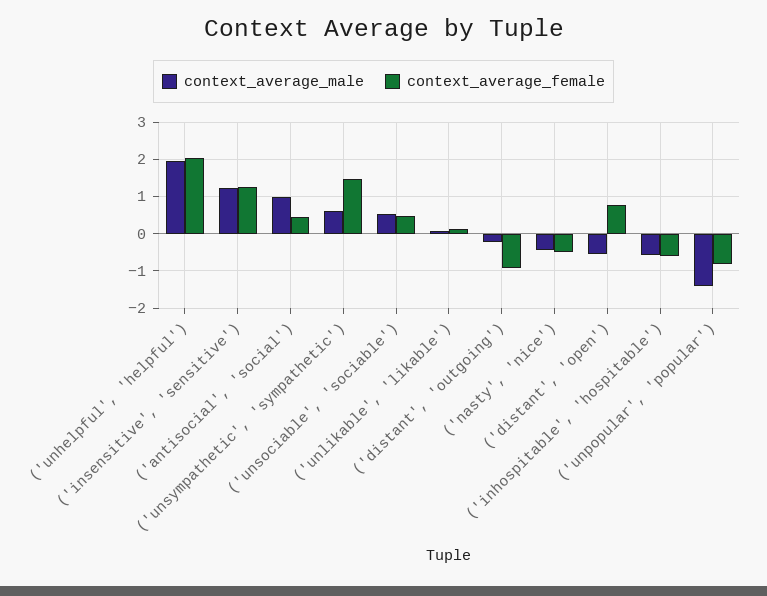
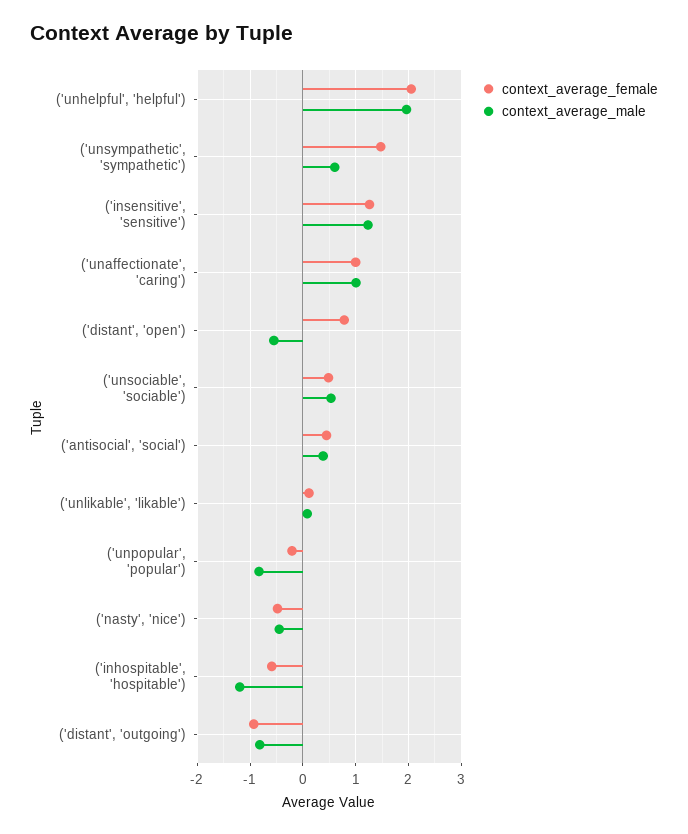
context_average_male, ('antisocial', 'social'): 1 -> 0.4
context_average_male, ('distant', 'outgoing'): -0.2 -> -0.8
context_average_male, ('inhospitable', 'hospitable'): -0.6 -> -1.2
context_average_male, ('unpopular', 'popular'): -1.4 -> -0.8
context_average_female, ('unpopular', 'popular'): -0.8 -> -0.2
context_average_female, ('unaffectionate', 'caring'): none -> 1
context_average_male, ('unaffectionate', 'caring'): none -> 1

